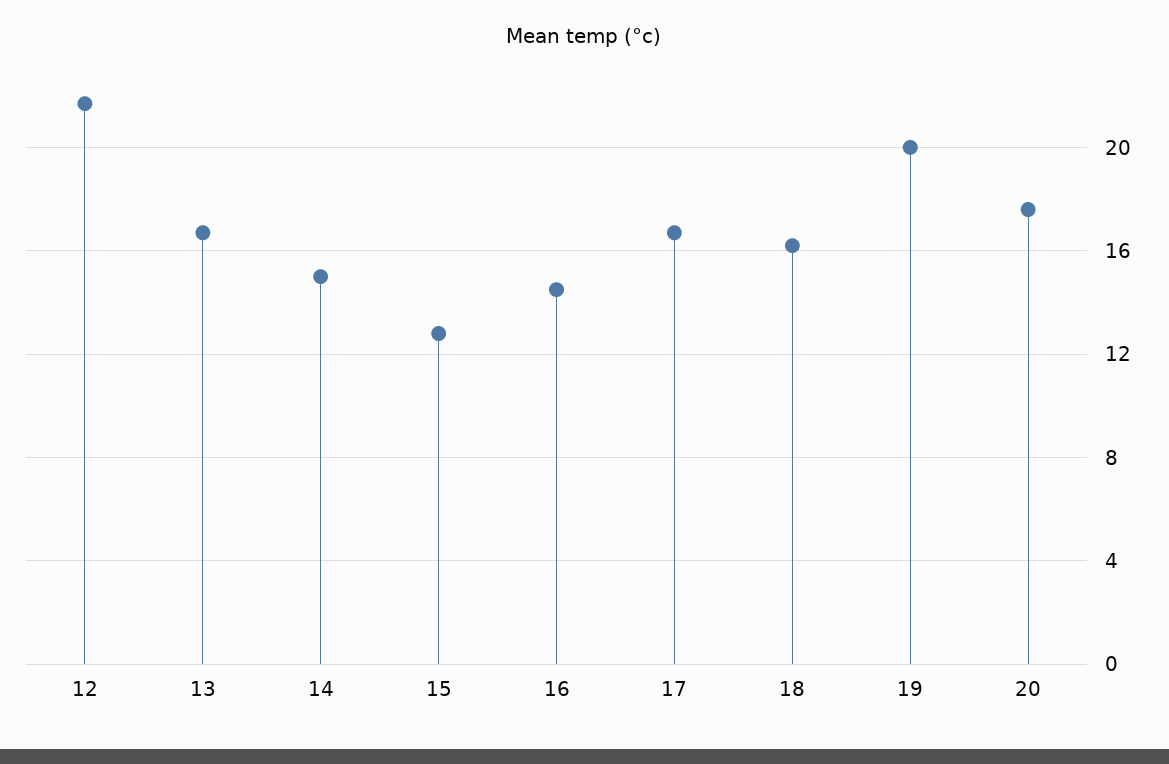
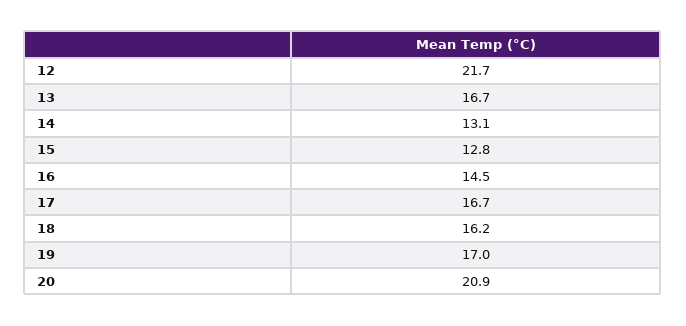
14: 15 -> 13.1
19: 20 -> 17
20: 17.5 -> 20.9

